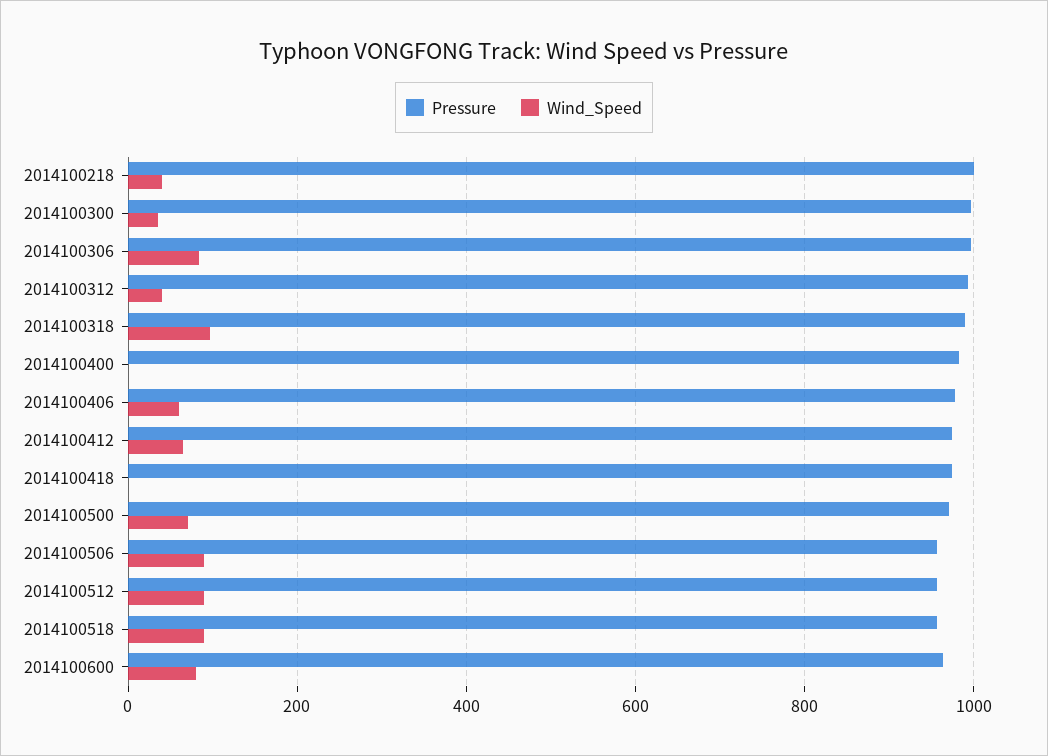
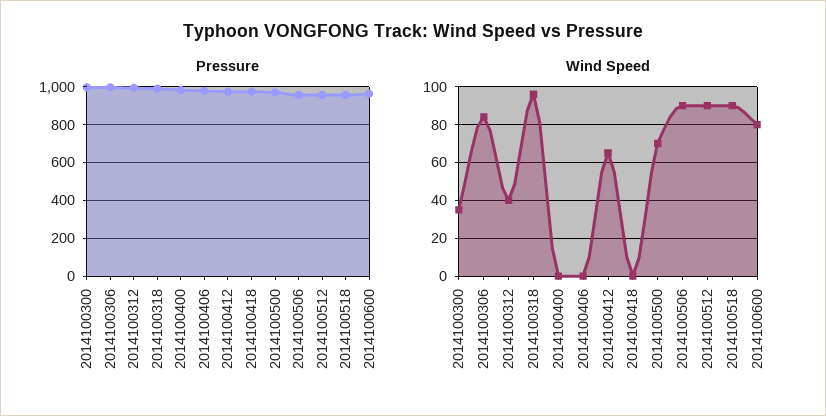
Pressure, 2014100218: 1000 -> none
Wind_Speed, 2014100218: 40 -> none
Wind_Speed, 2014100406: 60 -> 0

